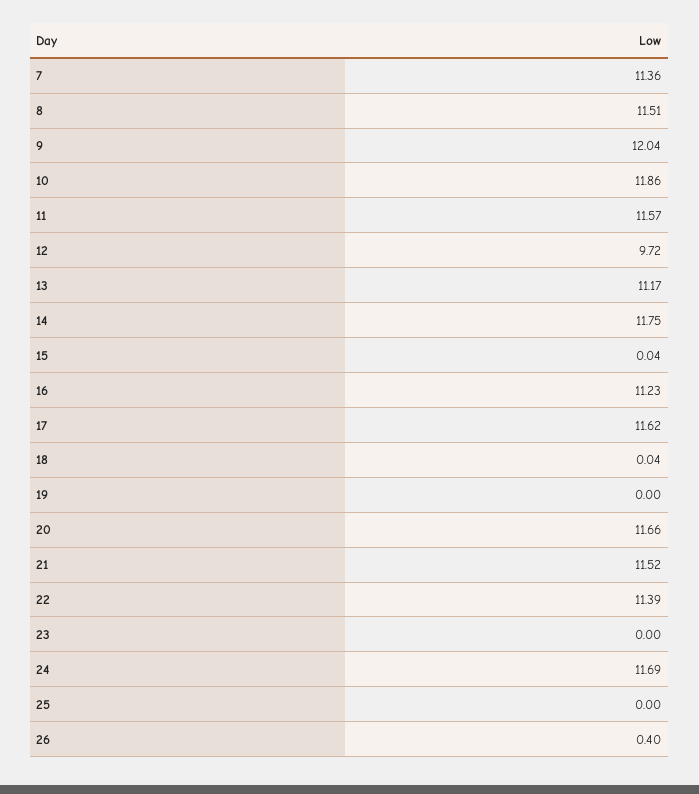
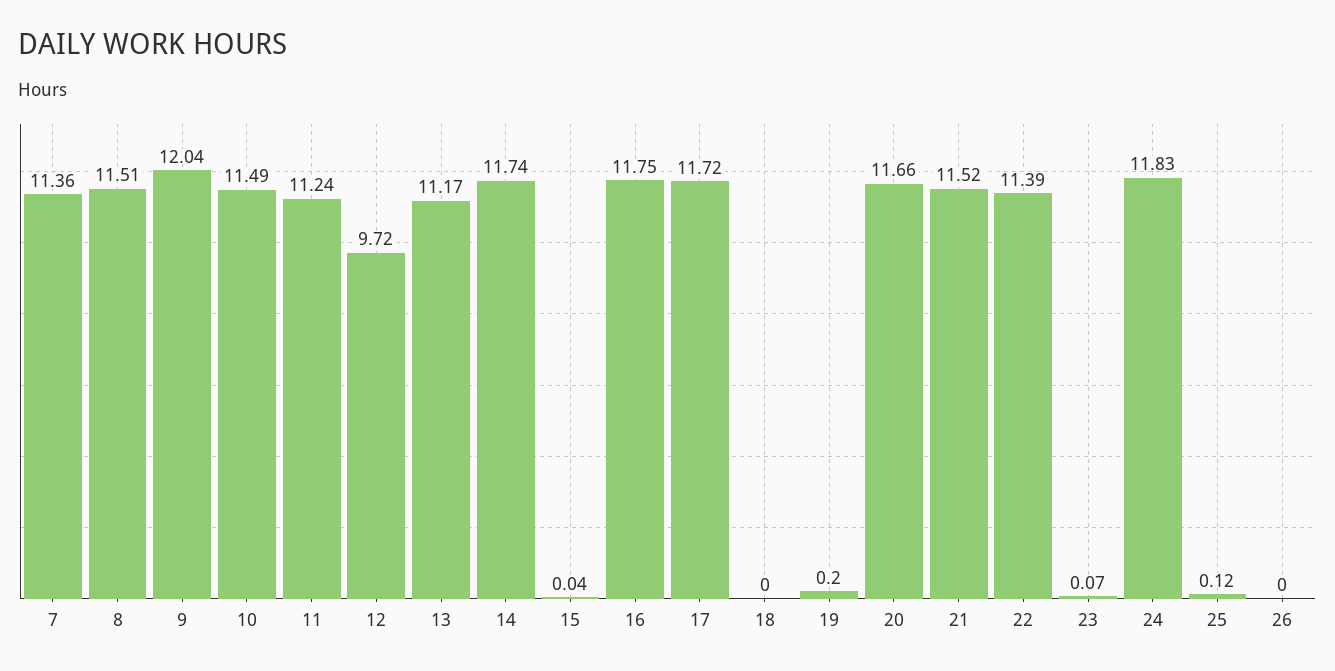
10: 11.86 -> 11.49
11: 11.57 -> 11.24
14: 11.75 -> 11.74
16: 11.23 -> 11.75
17: 11.62 -> 11.72
18: 0.04 -> 0
19: 0 -> 0.2
23: 0 -> 0.07
24: 11.69 -> 11.83
25: 0 -> 0.12
26: 0.4 -> 0

